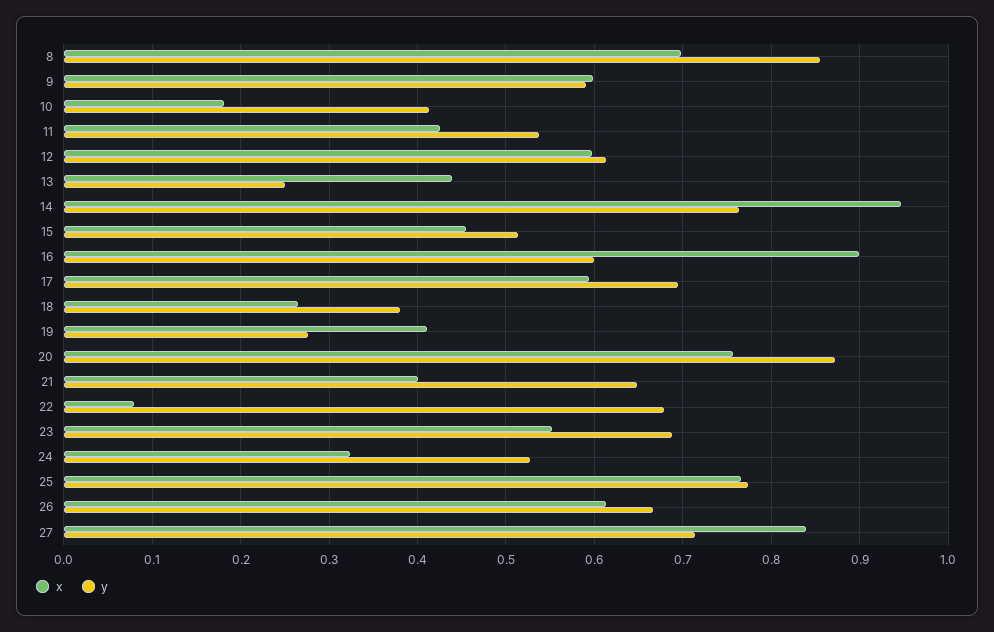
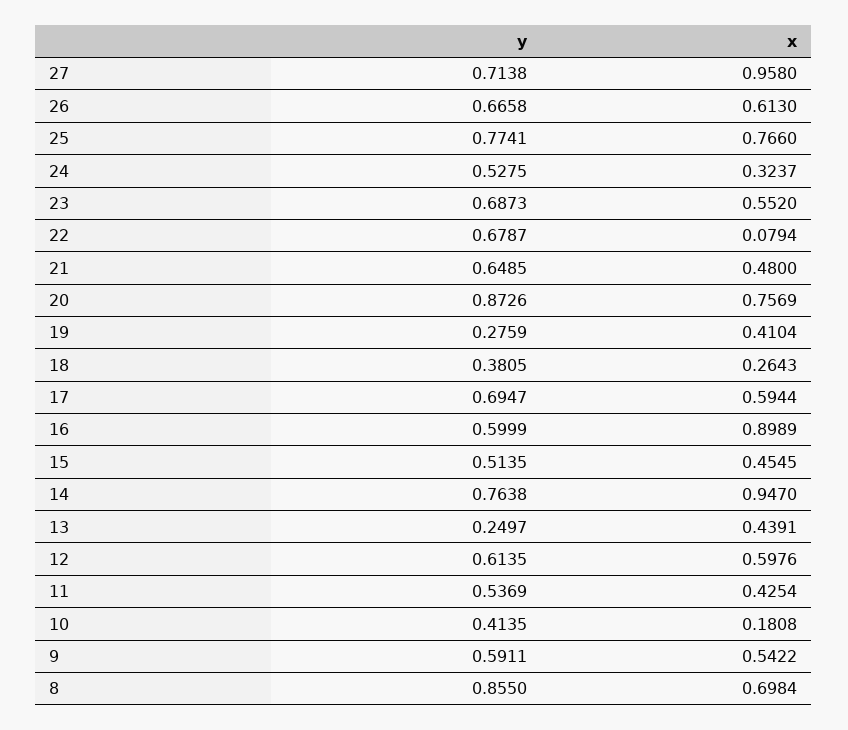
x, 9: 0.6 -> 0.5422
x, 21: 0.4 -> 0.48
x, 27: 0.84 -> 0.958

